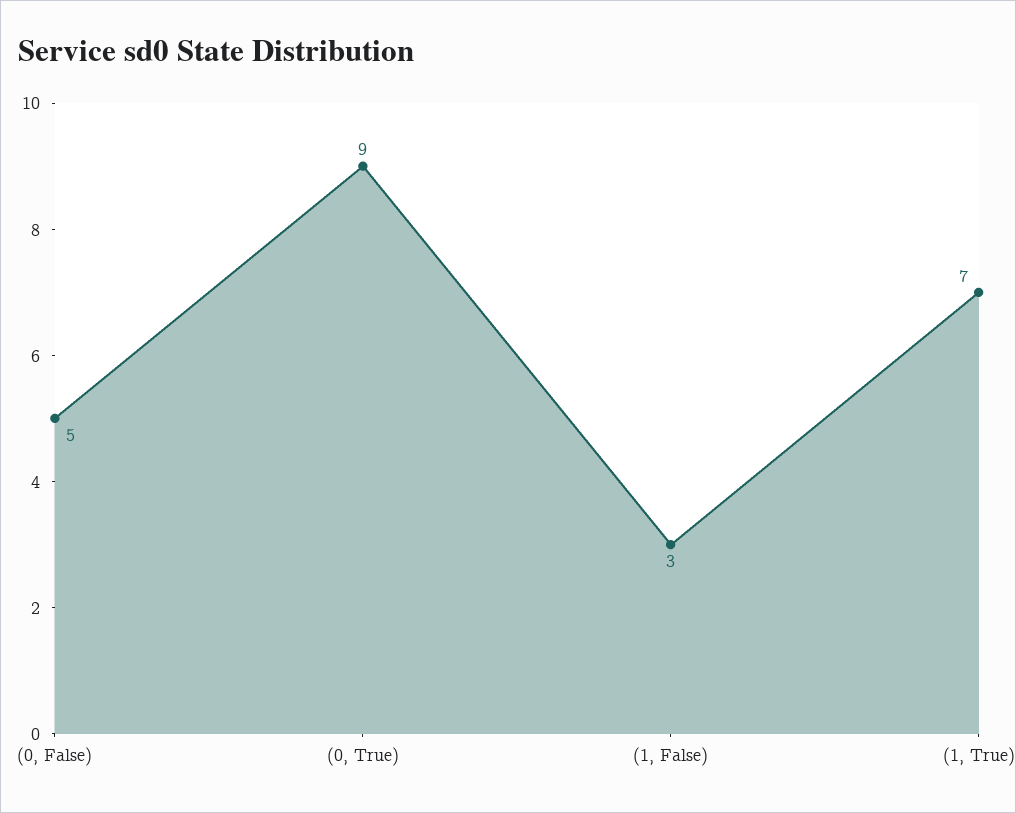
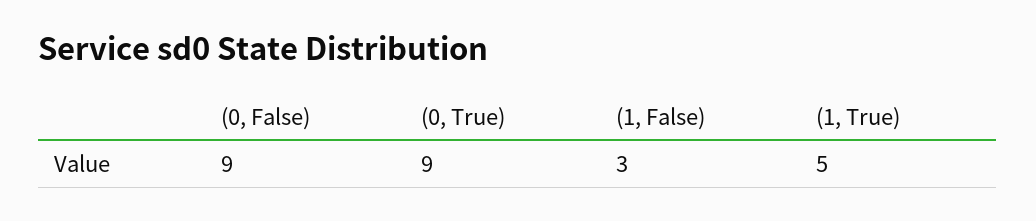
(0, False): 5 -> 9
(1, True): 7 -> 5

